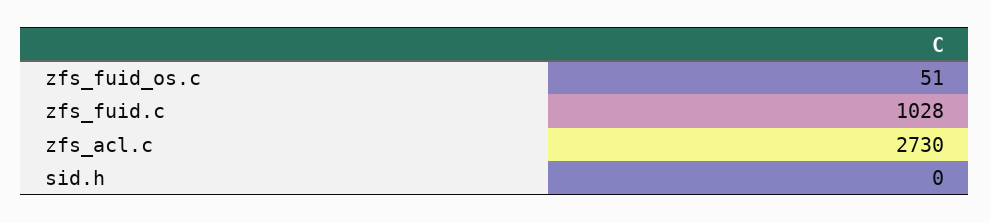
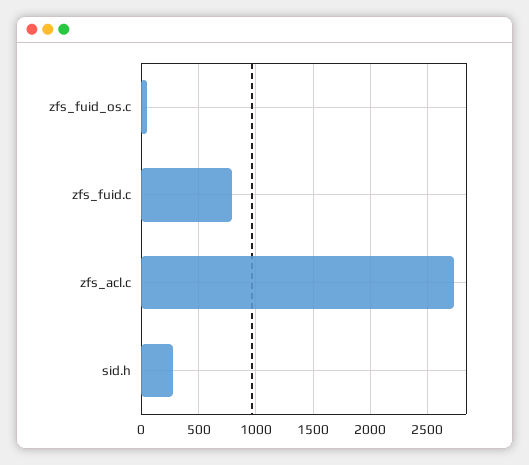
zfs_fuid.c: 1028 -> 800
sid.h: 0 -> 300

